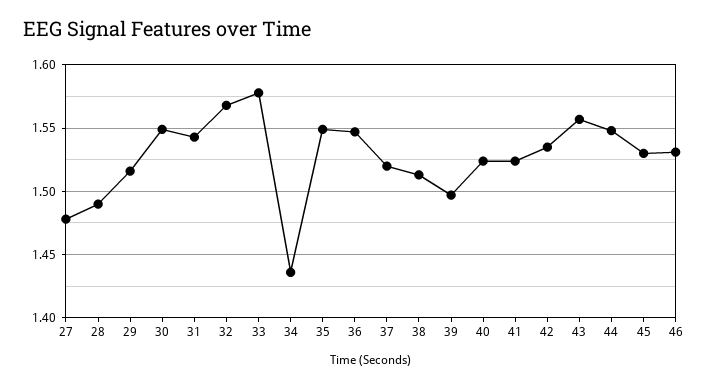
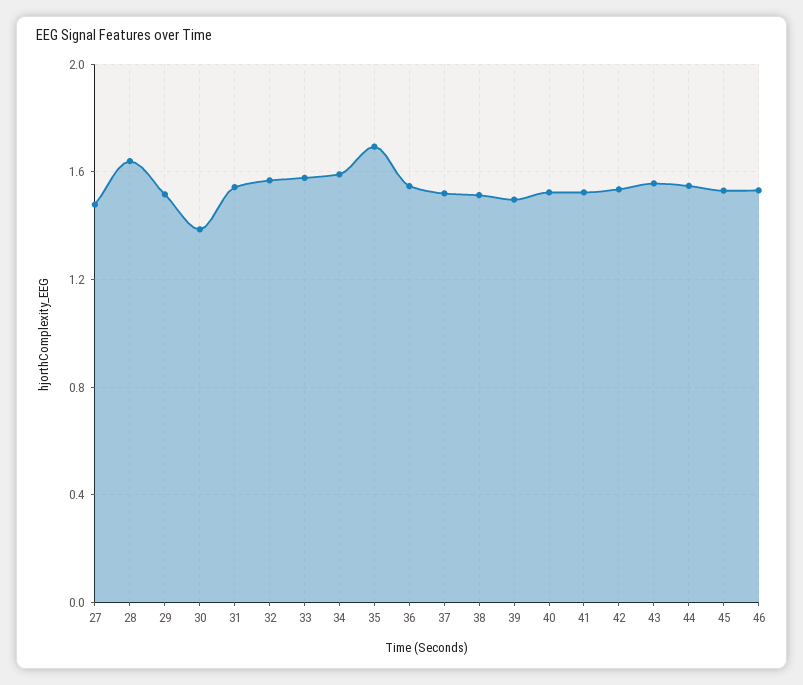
28: 1.49 -> 1.65
30: 1.55 -> 1.4
34: 1.435 -> 1.6
35: 1.55 -> 1.7

